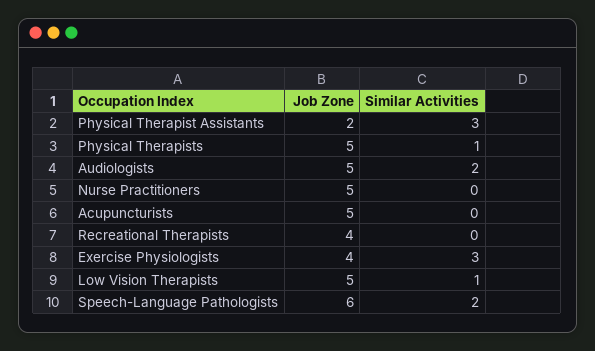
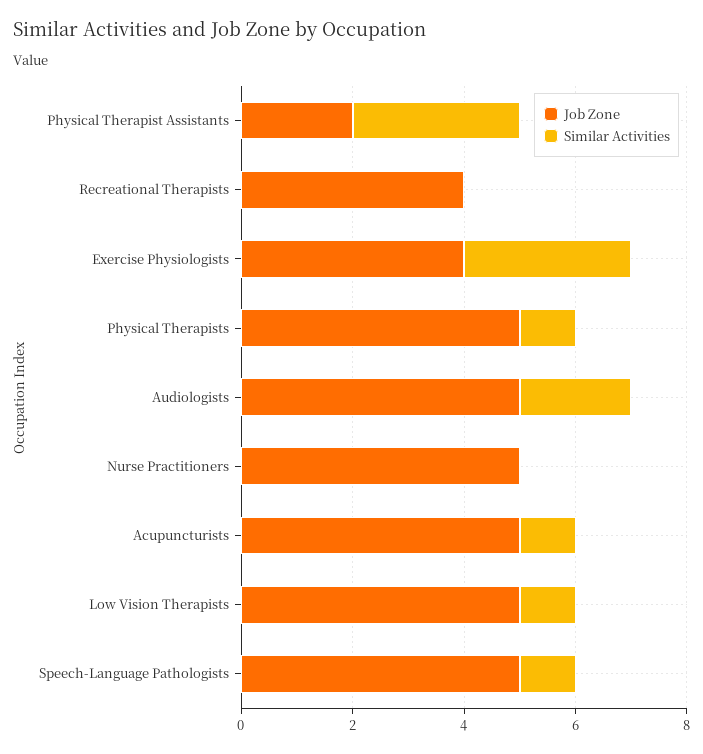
Similar Activities, Acupuncturists: 0 -> 1
Job Zone, Speech-Language Pathologists: 6 -> 5
Similar Activities, Speech-Language Pathologists: 2 -> 1

